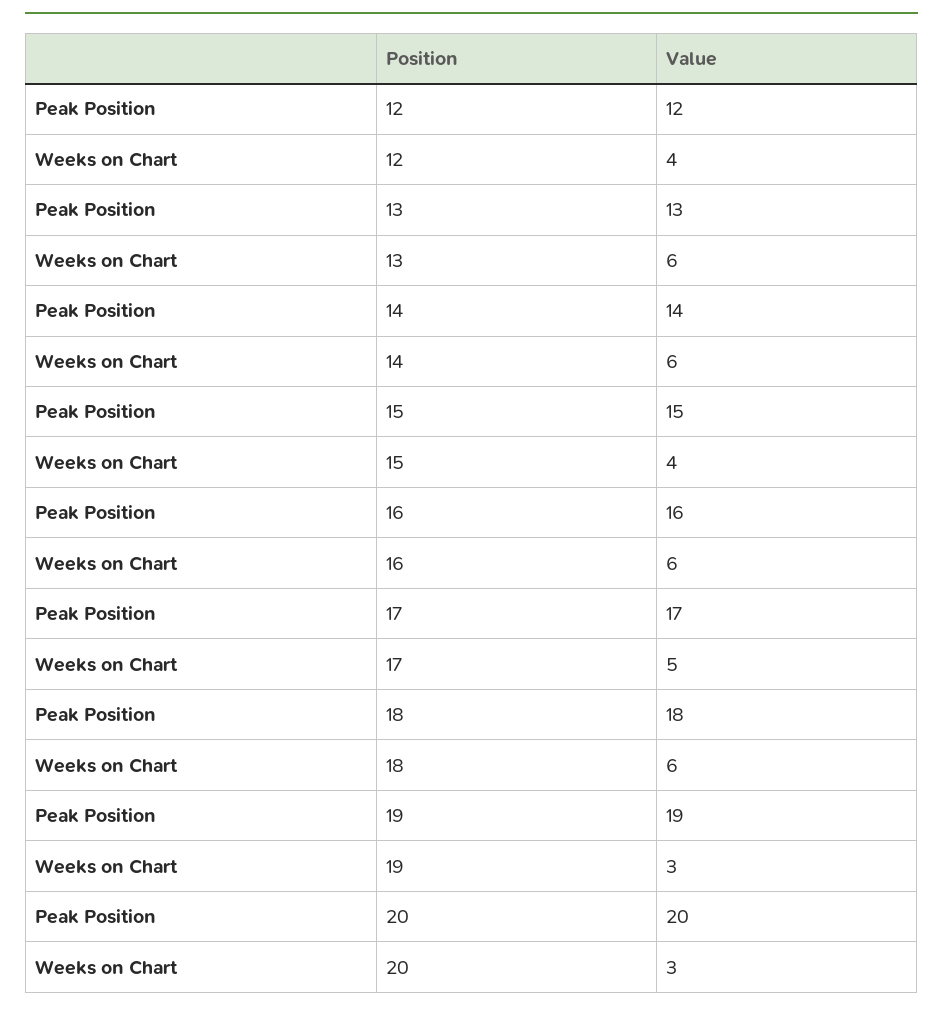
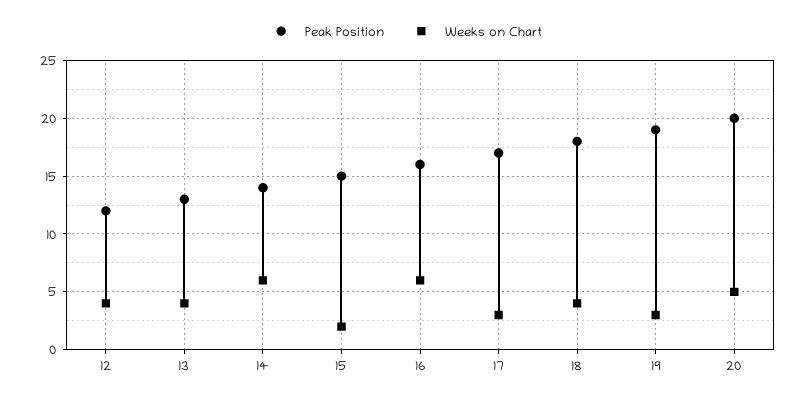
Weeks on Chart, 13: 6 -> 4
Weeks on Chart, 15: 4 -> 2
Weeks on Chart, 17: 5 -> 3
Weeks on Chart, 18: 6 -> 4
Weeks on Chart, 20: 3 -> 5

